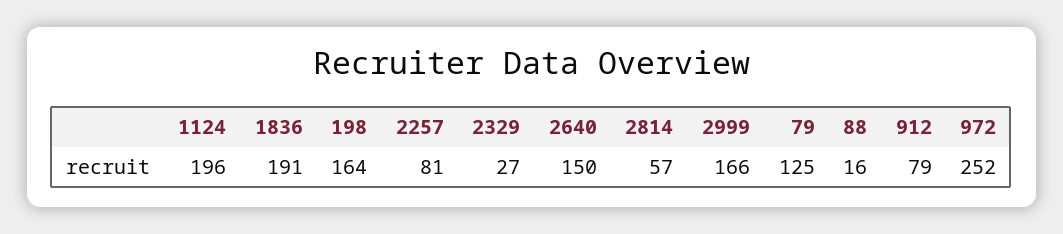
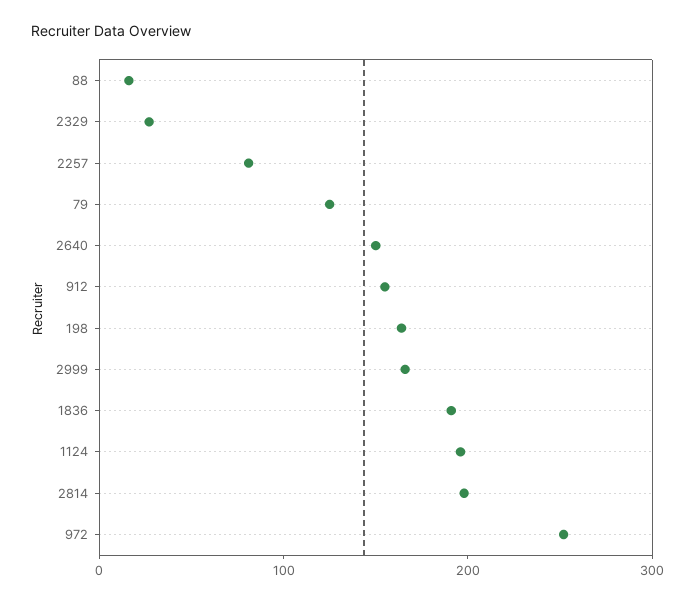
2814: 57 -> 200
912: 79 -> 160

